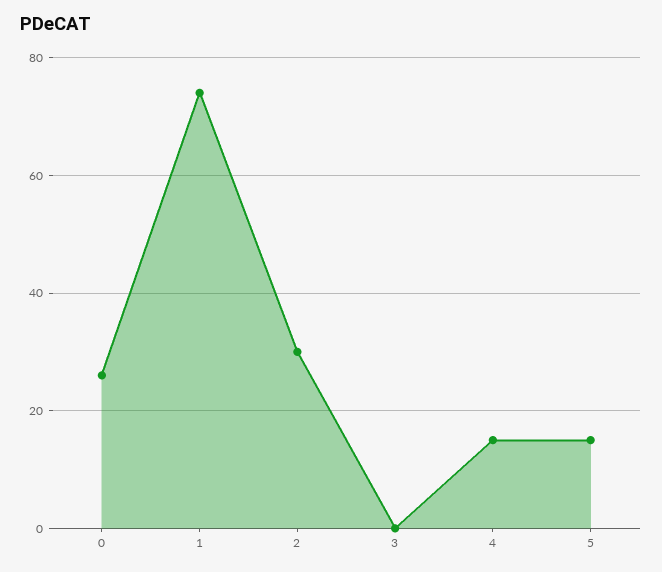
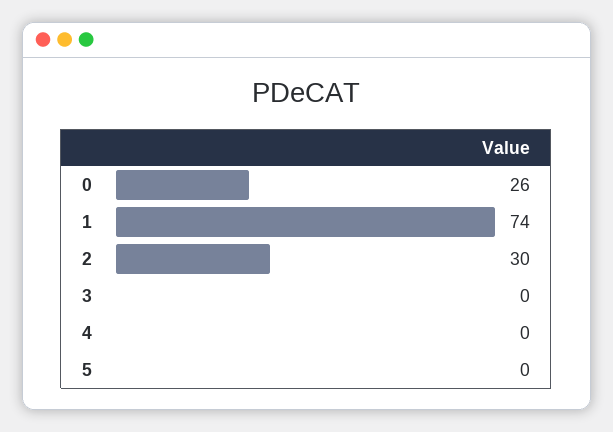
4: 15 -> 0
5: 15 -> 0

